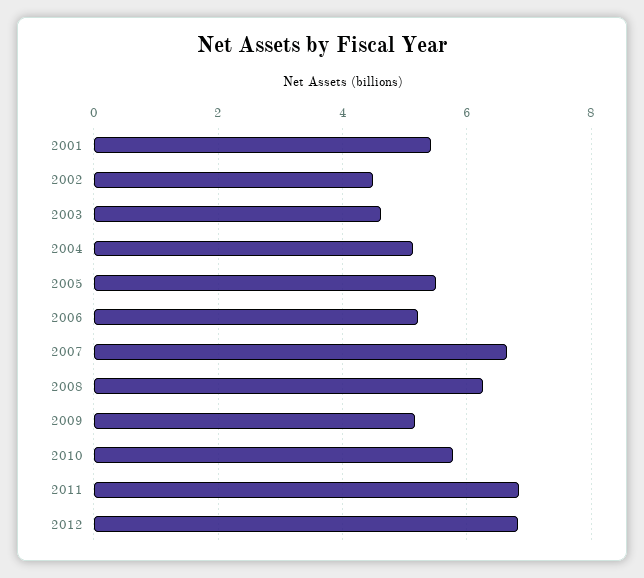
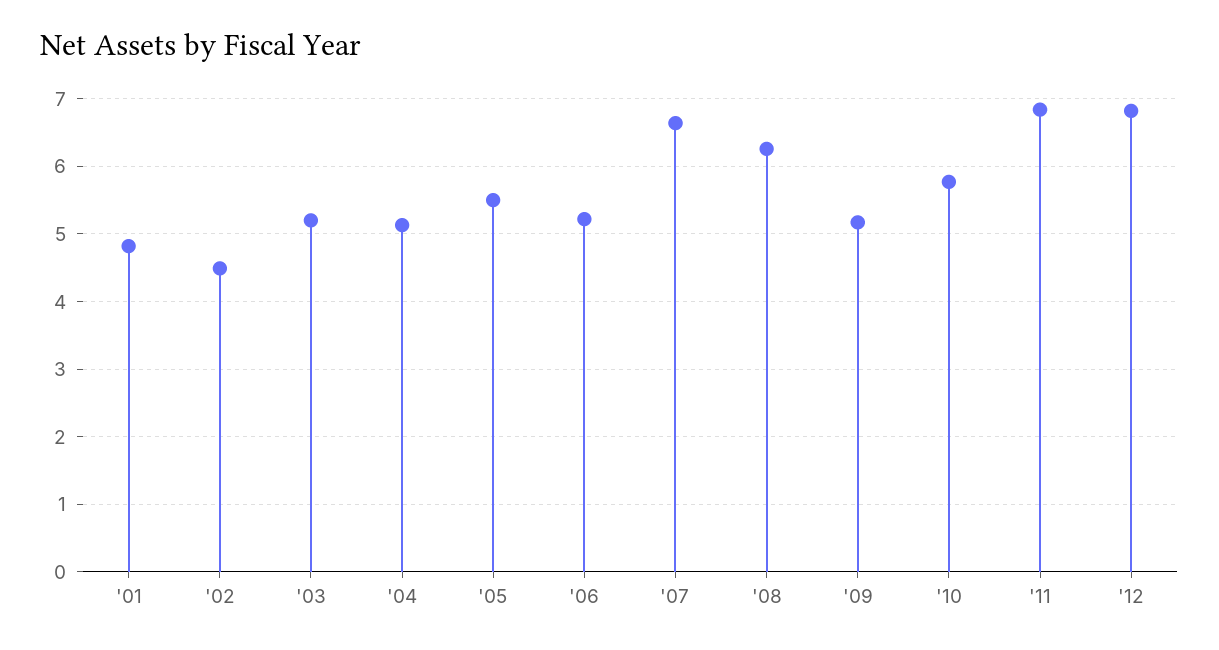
2001: 5.4 -> 4.8
2003: 4.6 -> 5.2

